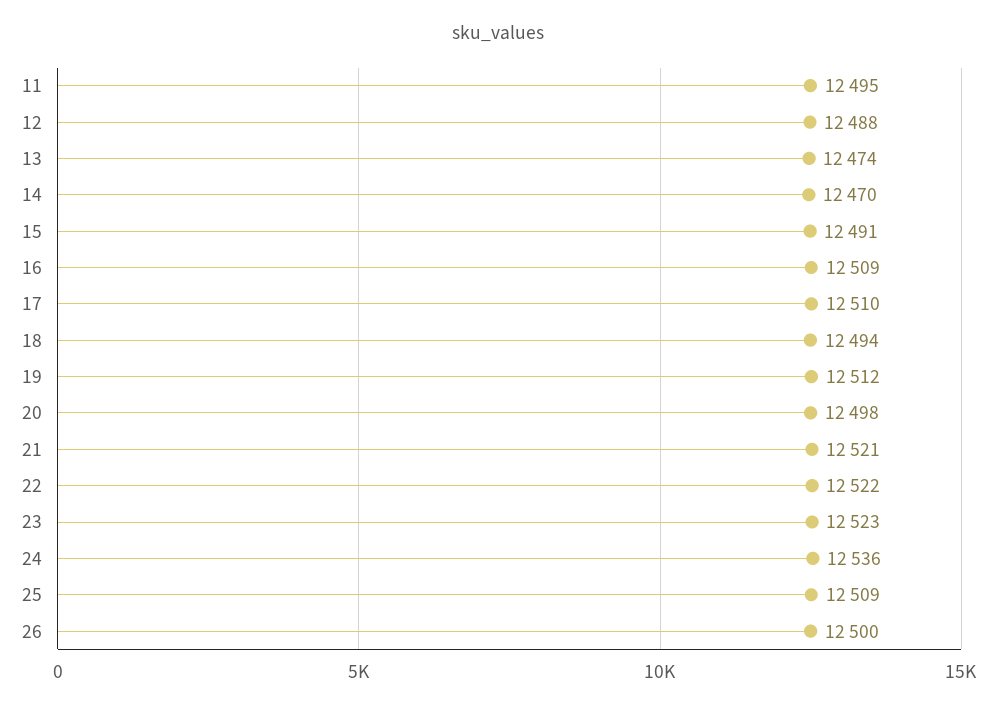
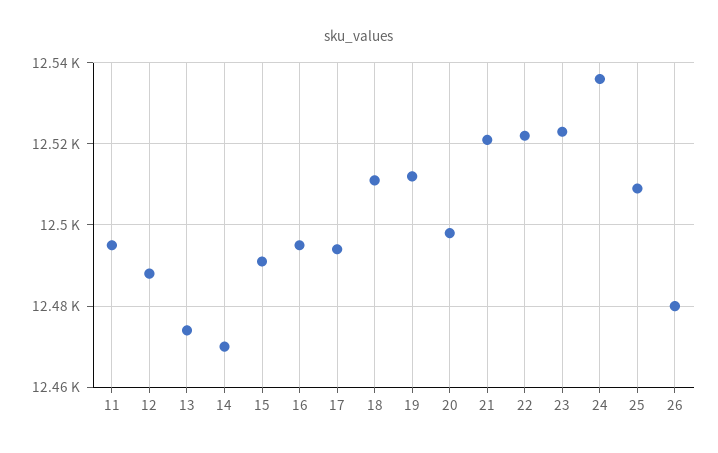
16: 12509 -> 12495
17: 12510 -> 12495
18: 12494 -> 12510
26: 12500 -> 12480

